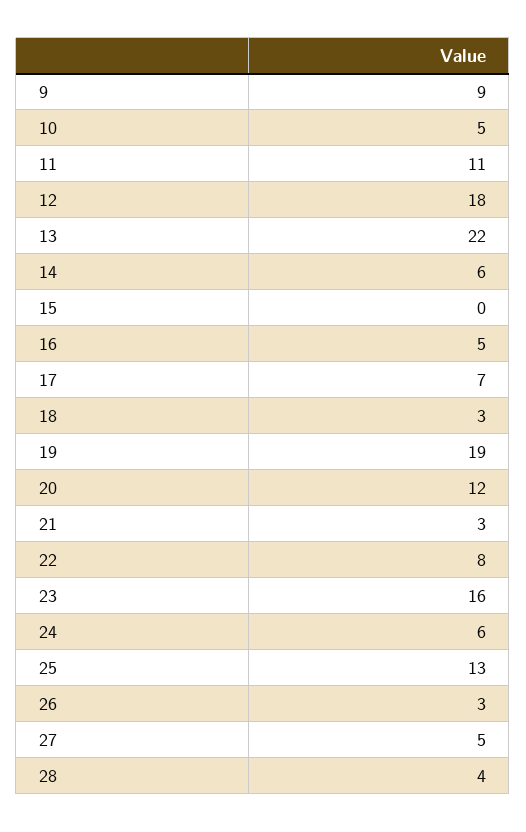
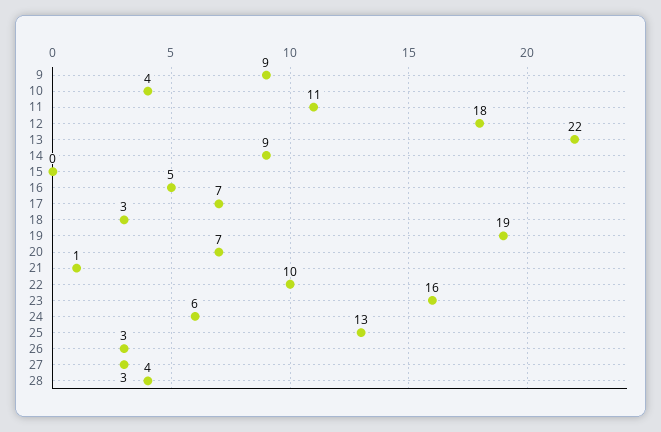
10: 5 -> 4
14: 6 -> 9
20: 12 -> 7
21: 3 -> 1
22: 8 -> 10
27: 5 -> 3

